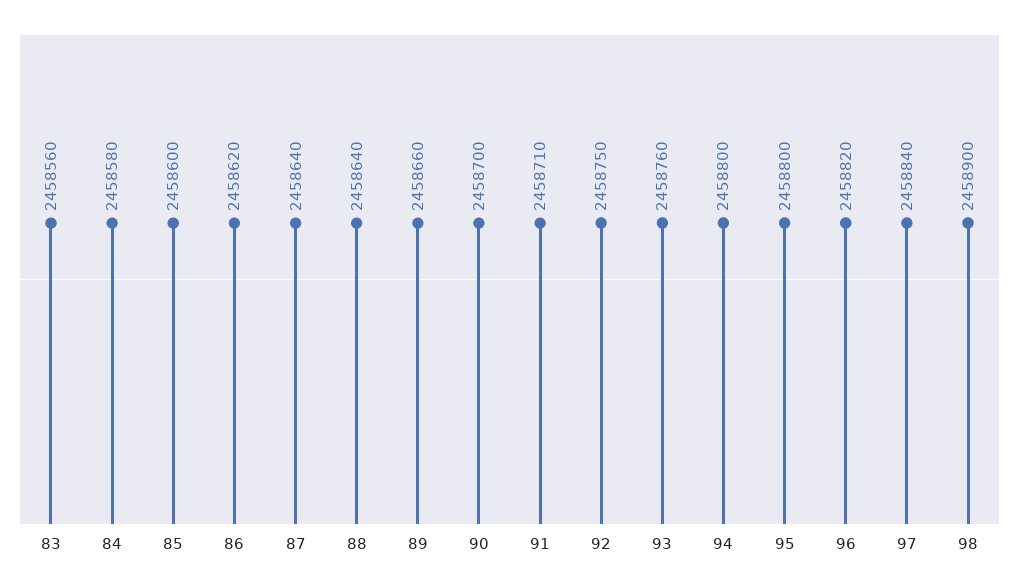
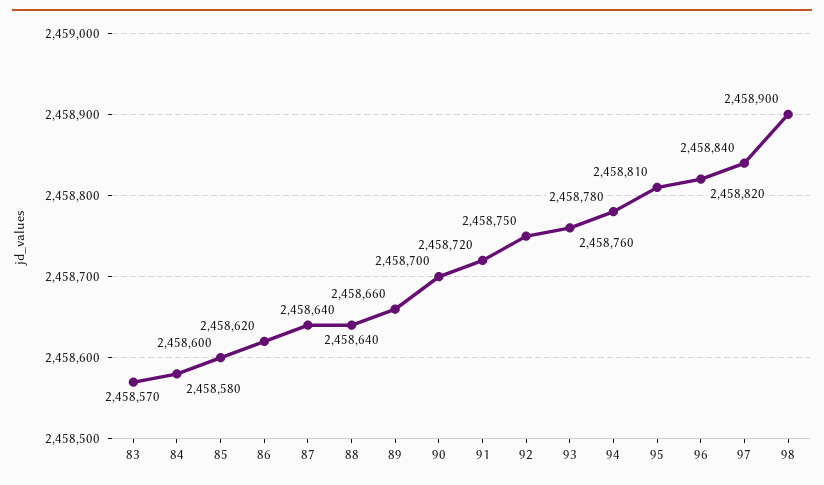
83: 2458560 -> 2458570
91: 2458710 -> 2458720
94: 2458800 -> 2458780
95: 2458800 -> 2458810

